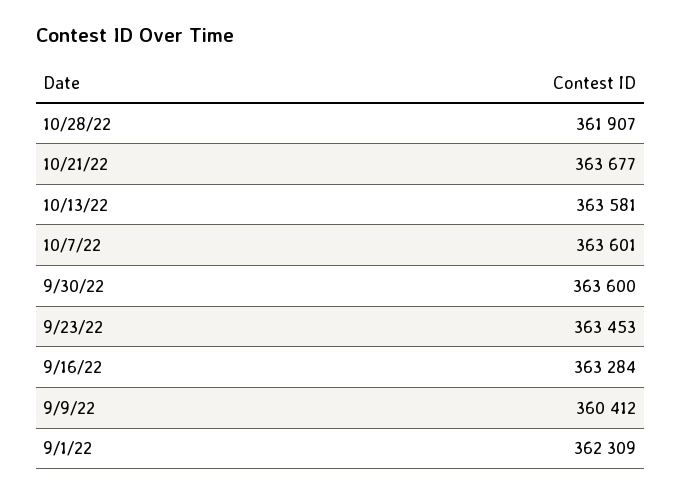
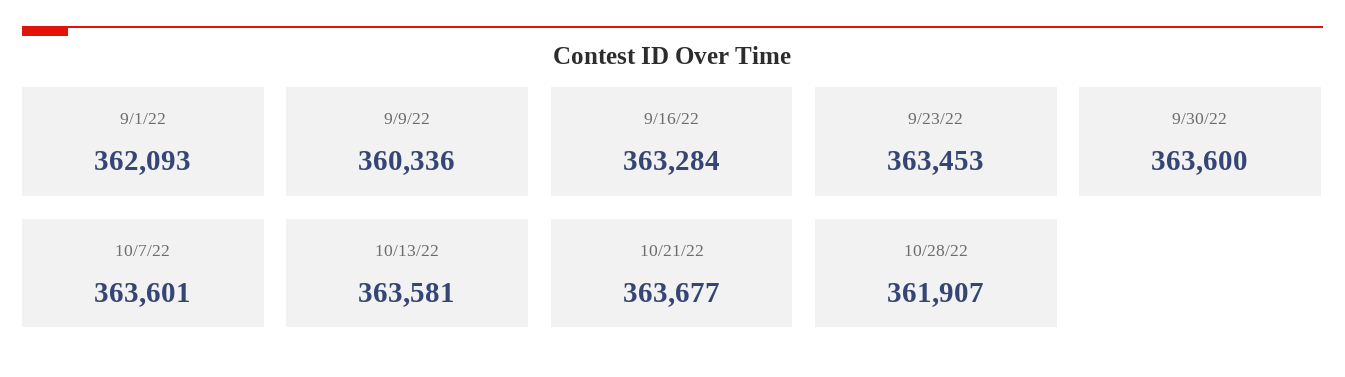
9/9/22: 360412 -> 360336
9/1/22: 362309 -> 362093

